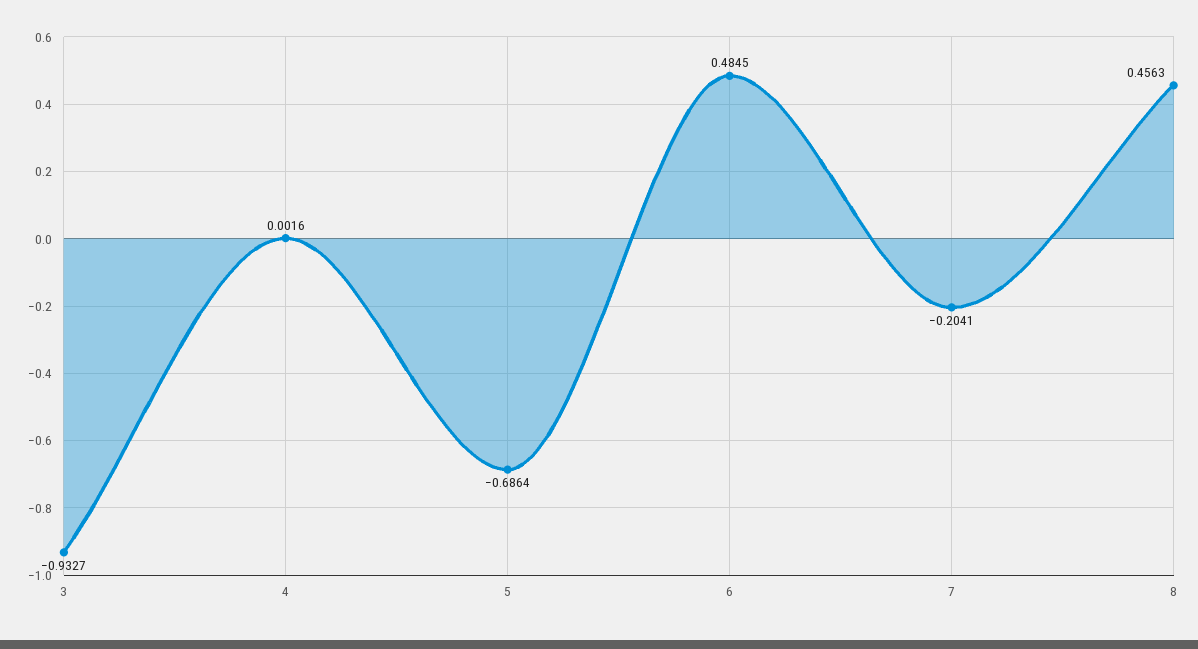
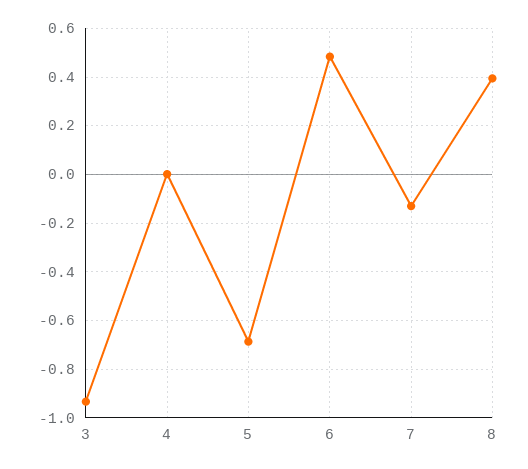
7: -0.2041 -> -0.125
8: 0.4563 -> 0.4

